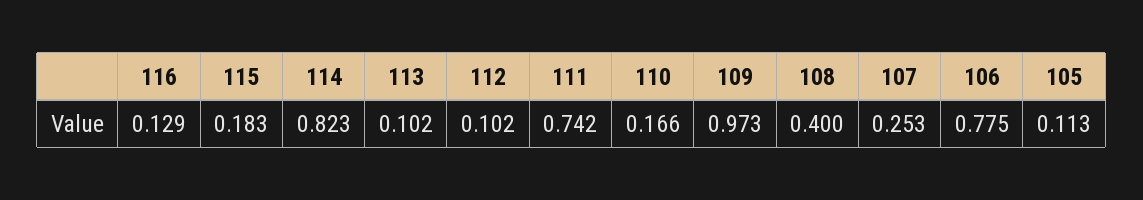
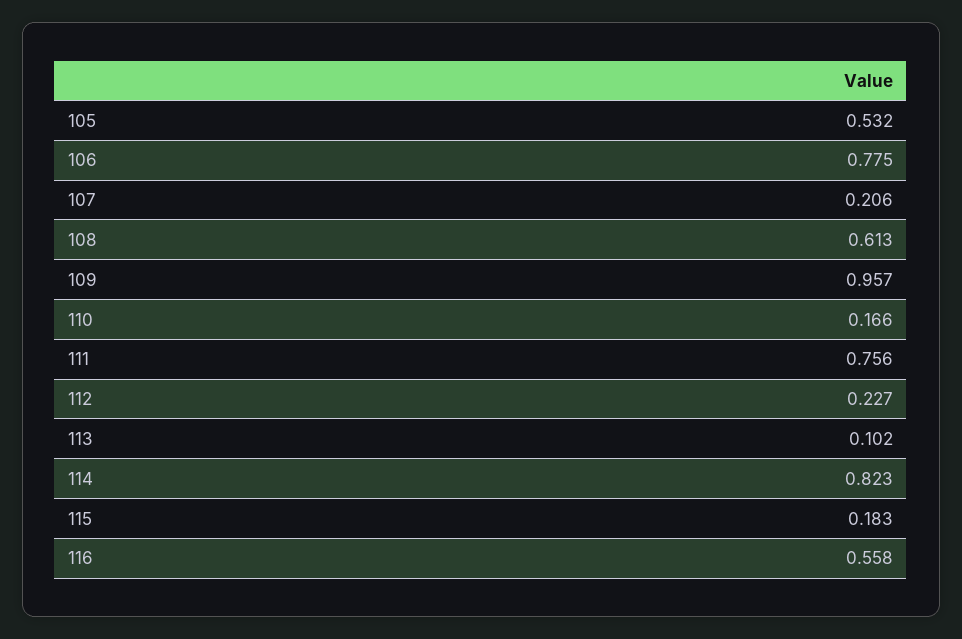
116: 0.129 -> 0.558
112: 0.102 -> 0.227
111: 0.742 -> 0.756
109: 0.973 -> 0.957
108: 0.4 -> 0.613
107: 0.253 -> 0.206
105: 0.113 -> 0.532

